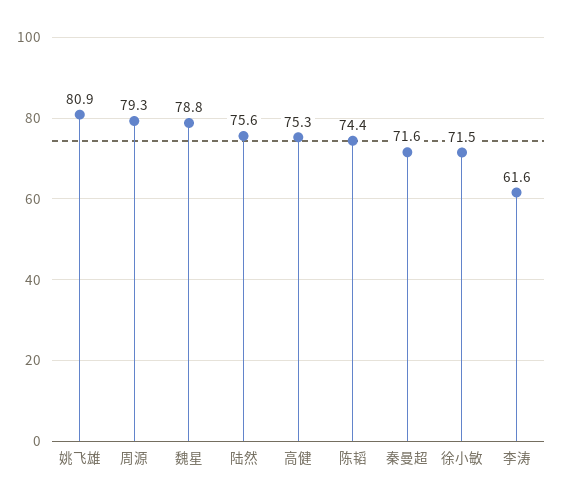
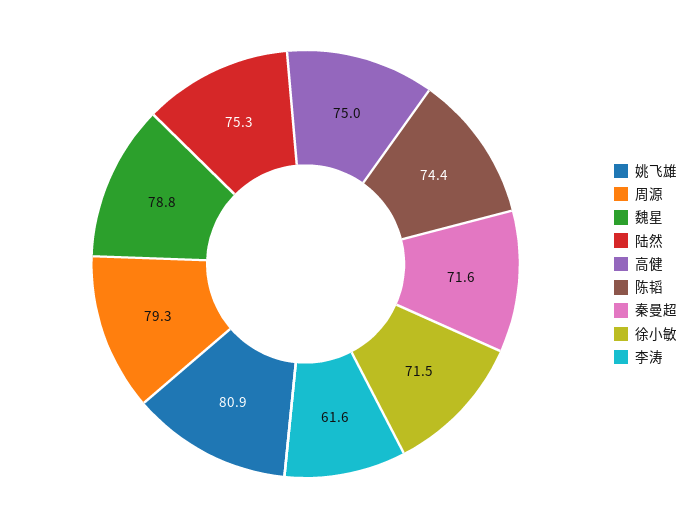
陆然: 75.6 -> 75.3
高健: 75.3 -> 75

